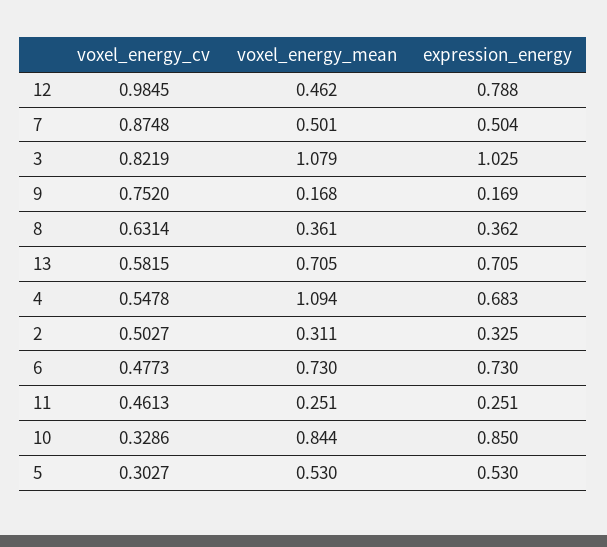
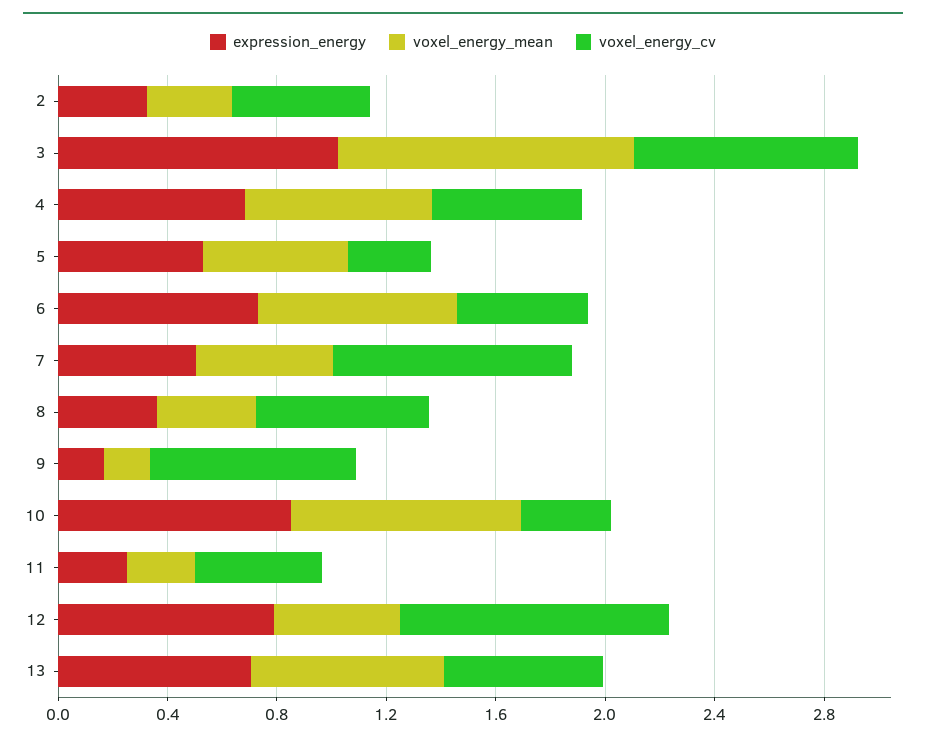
voxel_energy_mean, 4: 1.094 -> 0.7

